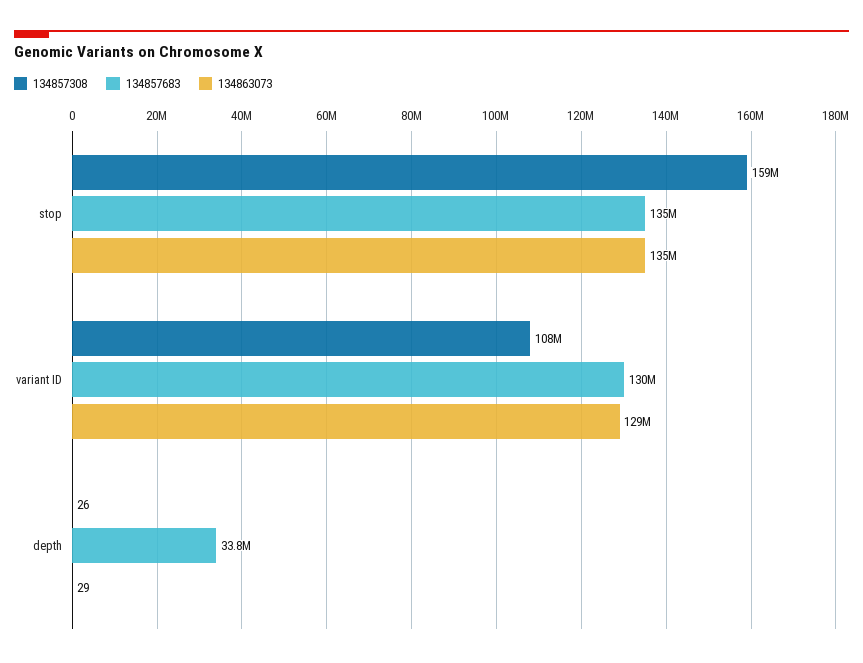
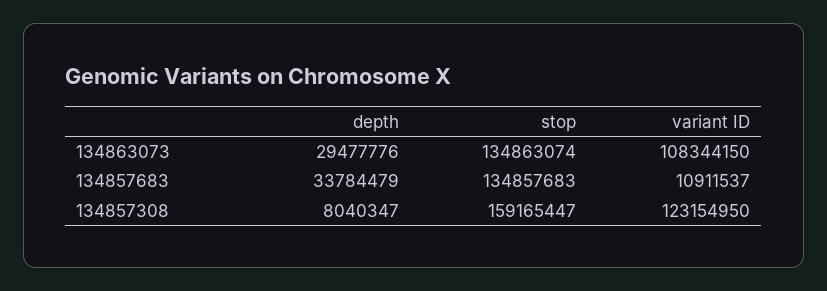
134857308, variant ID: 108000000 -> 123154950
134857683, variant ID: 130000000 -> 10911537
134863073, variant ID: 129000000 -> 108344150
134857308, depth: 26 -> 8040347
134863073, depth: 29 -> 29477776

